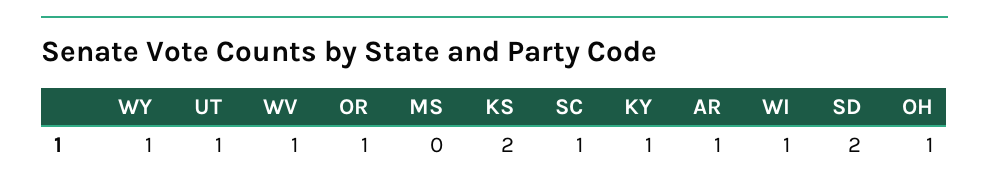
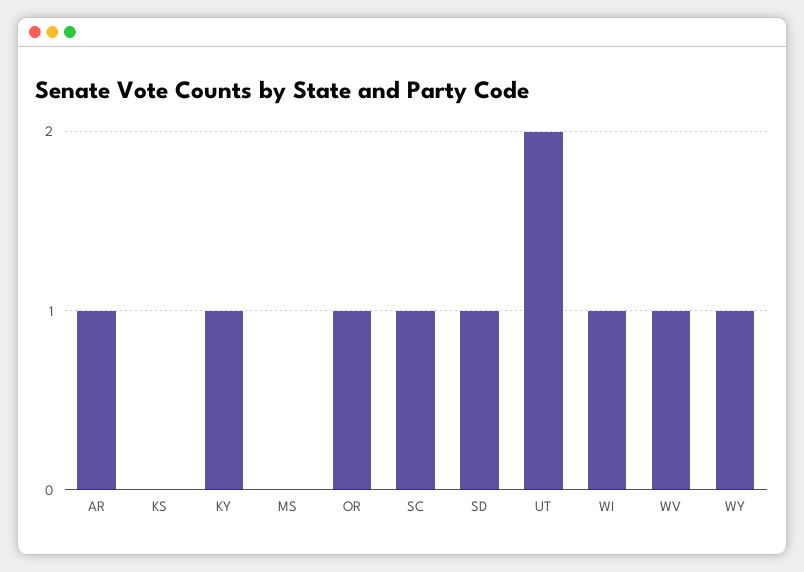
UT: 1 -> 2
KS: 2 -> 0
SD: 2 -> 1
OH: 1 -> none

